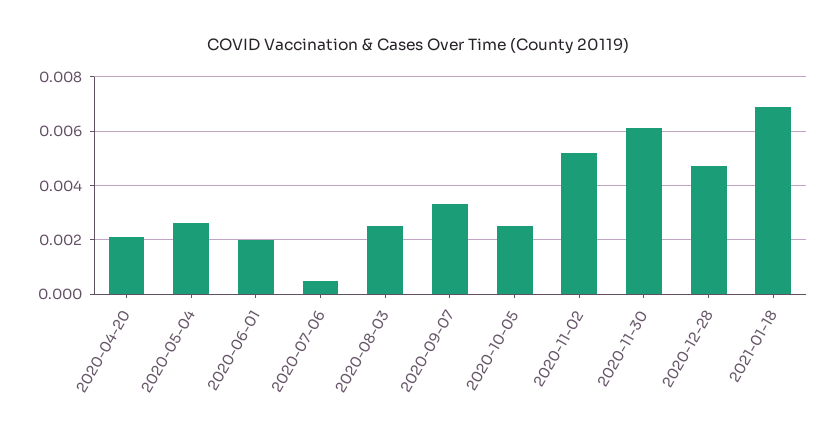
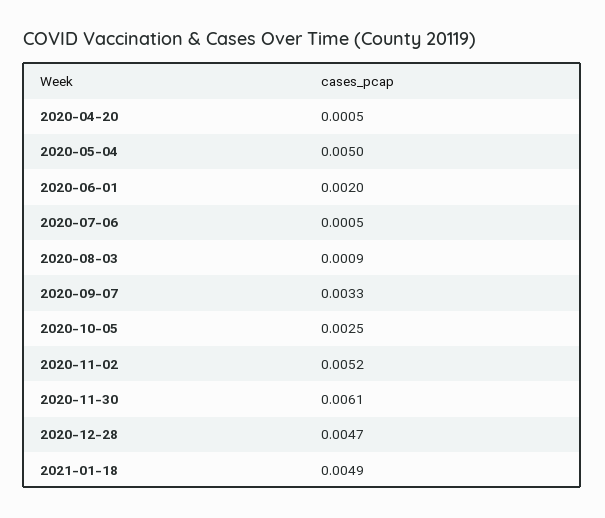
2020-04-20: 0.002 -> 0.0005
2020-05-04: 0.0025 -> 0.005
2020-08-03: 0.0025 -> 0.0009
2021-01-18: 0.007 -> 0.0049

